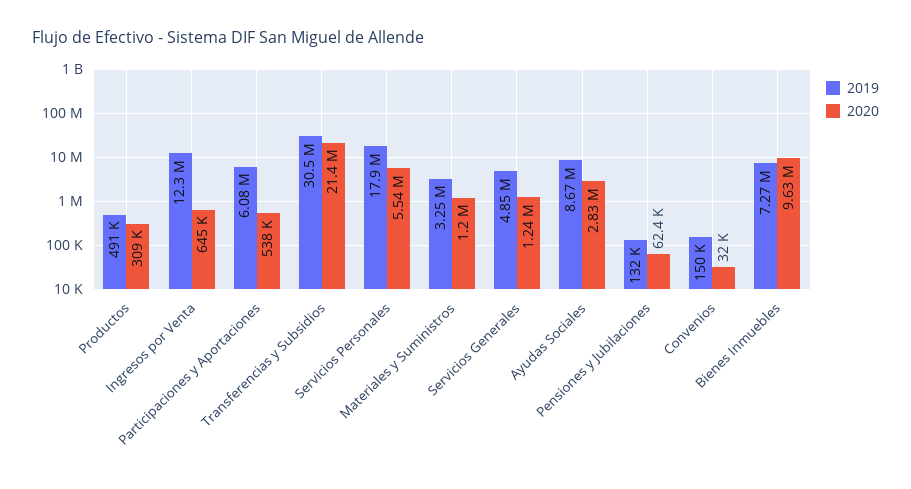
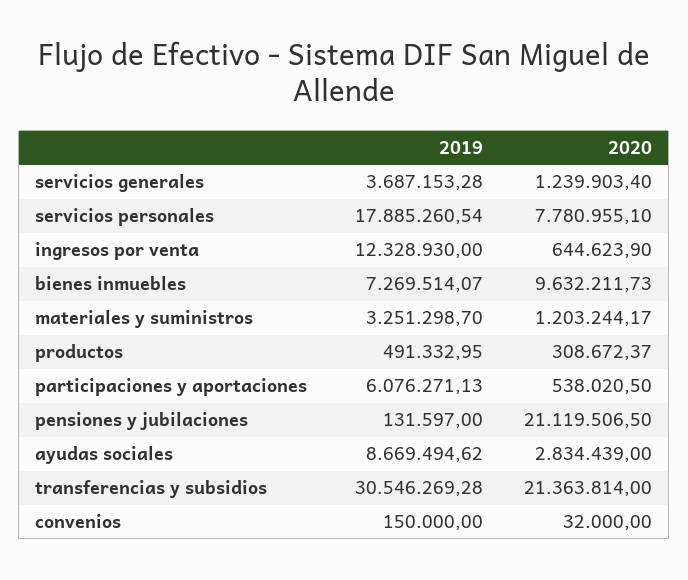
2020, Servicios Personales: 5540000 -> 7780955.1
2019, Servicios Generales: 4850000 -> 3687153.28
2020, Pensiones y Jubilaciones: 62400 -> 21119506.5

